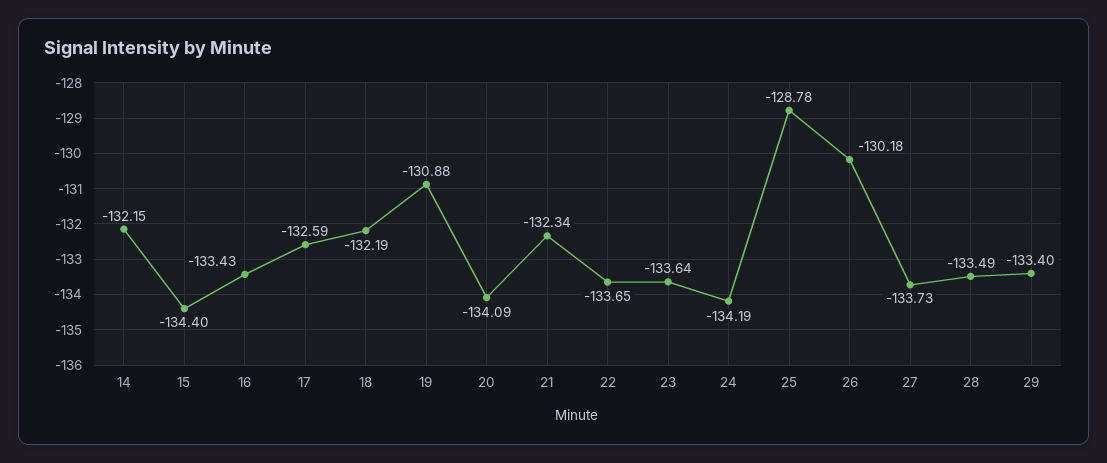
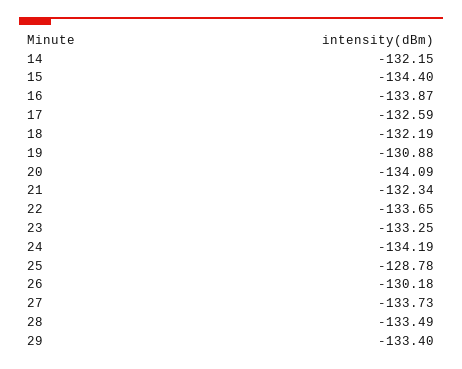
16: -133.43 -> -133.87
23: -133.64 -> -133.25

